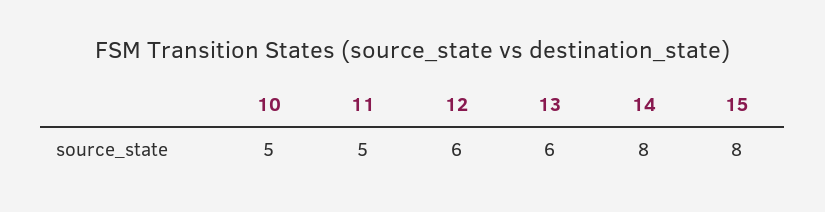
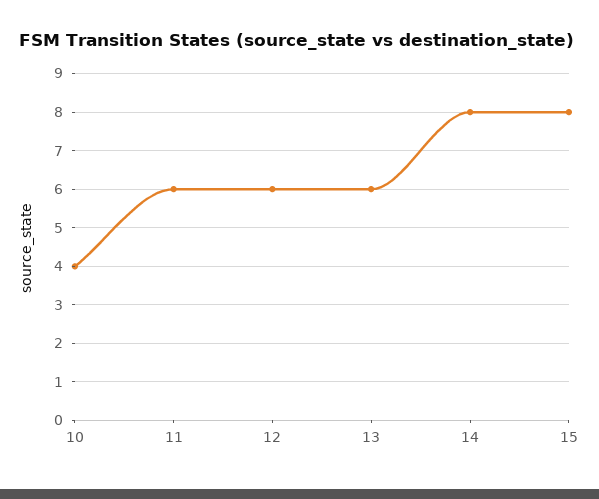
10: 5 -> 4
11: 5 -> 6

